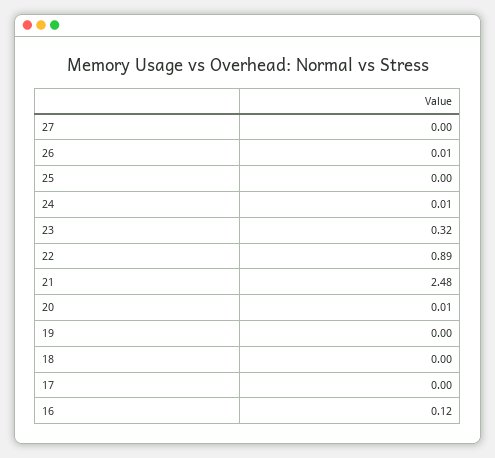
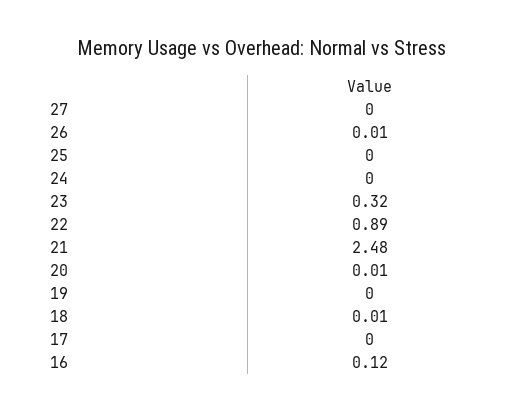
24: 0.01 -> 0
18: 0 -> 0.01

